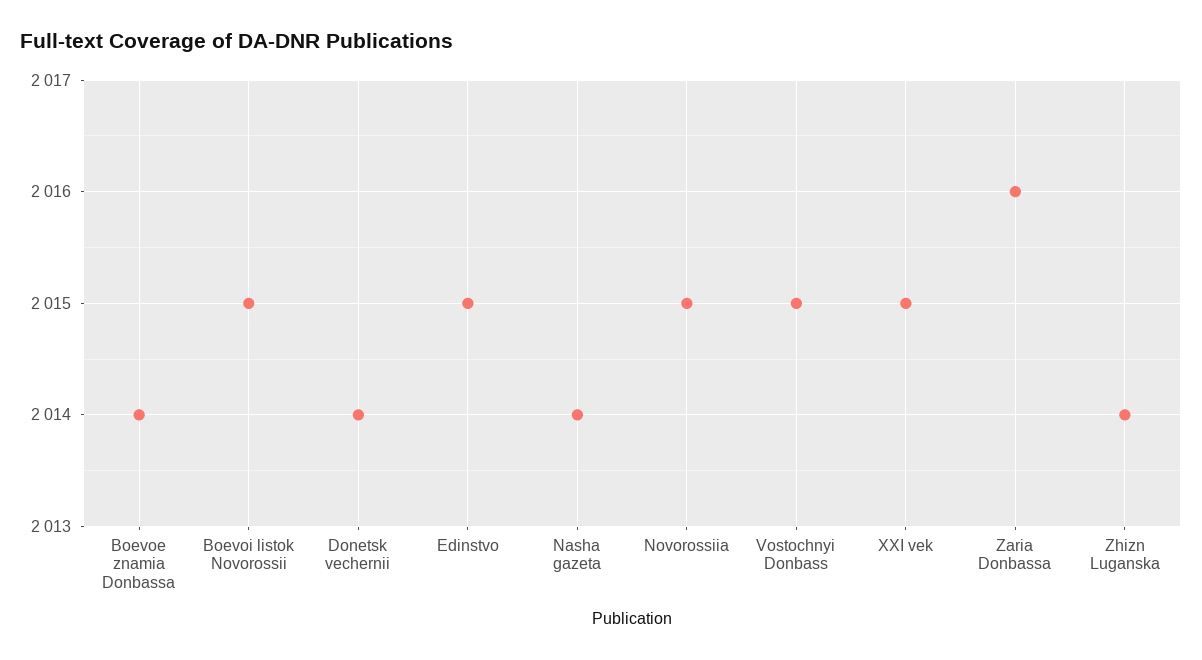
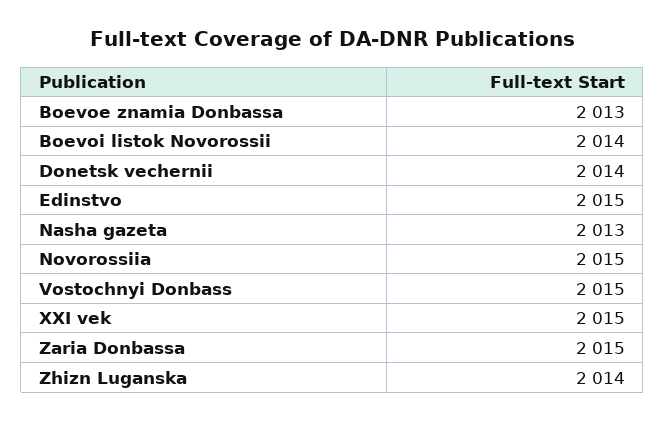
Boevoe znamia Donbassa: 2014 -> 2013
Boevoi listok Novorossii: 2015 -> 2014
Nasha gazeta: 2014 -> 2013
Zaria Donbassa: 2016 -> 2015

